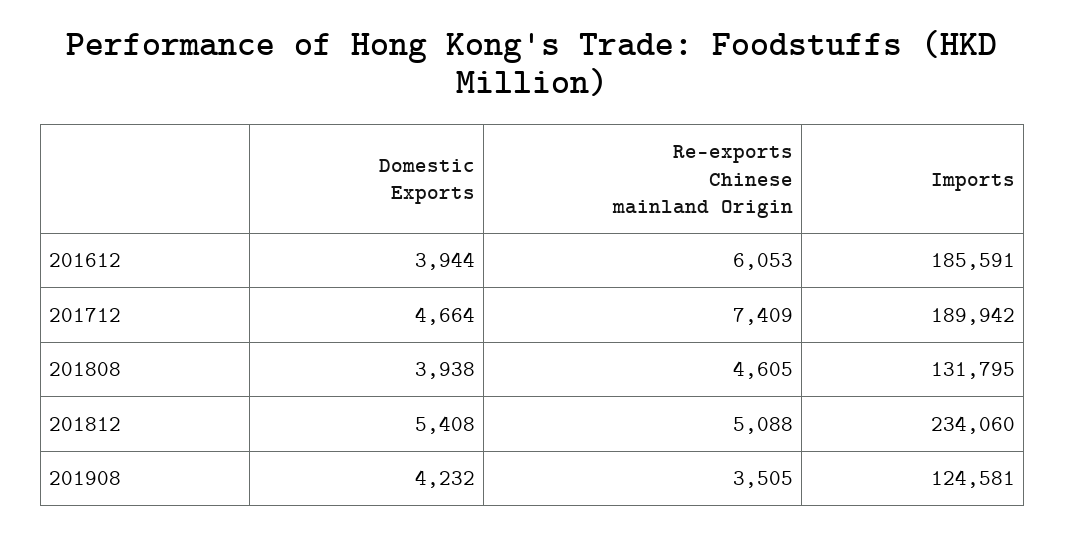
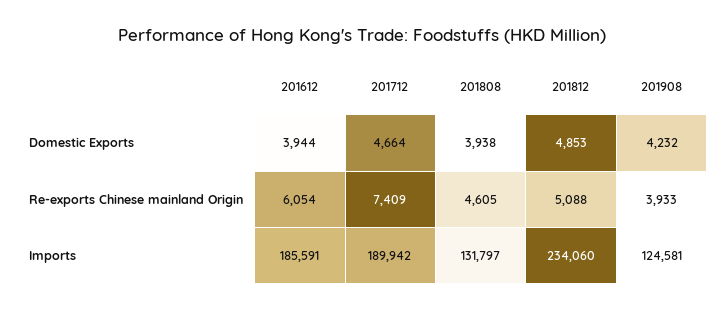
Re-exports Chinese mainland Origin, 201612: 6053 -> 6054
Imports, 201808: 131795 -> 131797
Domestic Exports, 201812: 5408 -> 4853
Re-exports Chinese mainland Origin, 201908: 3505 -> 3933

